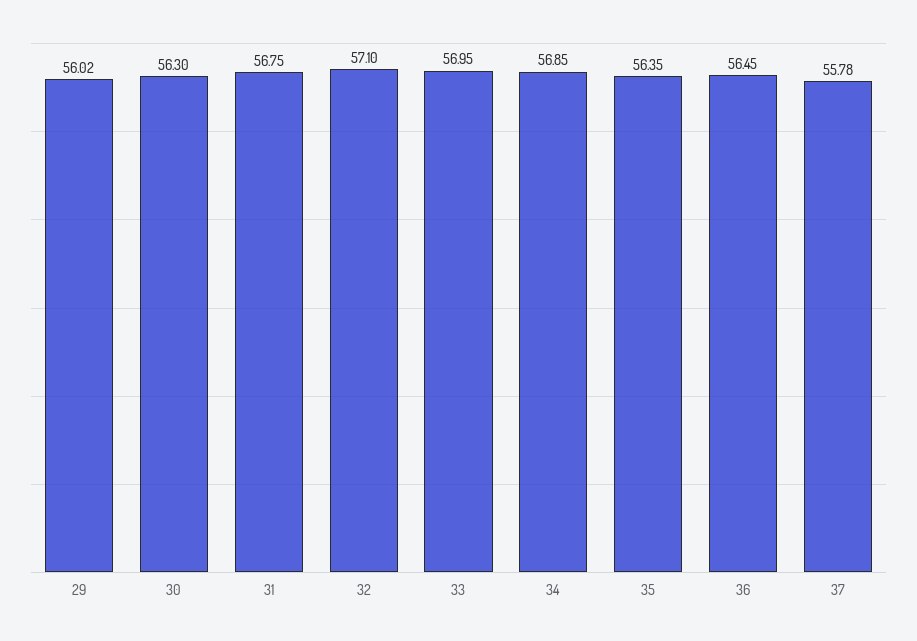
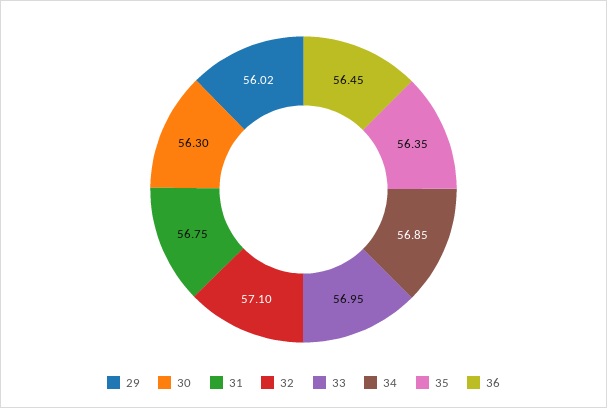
37: 55.78 -> none

